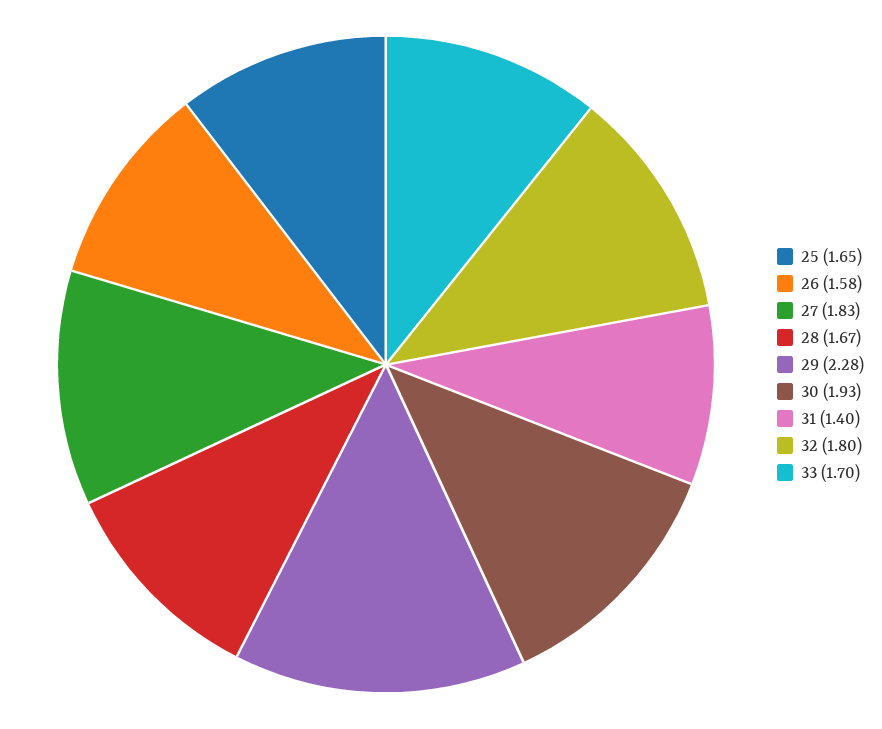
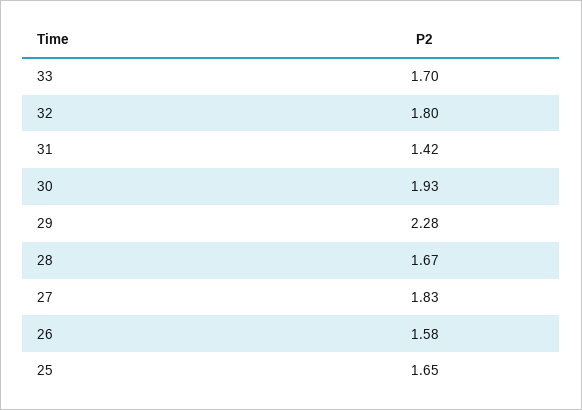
31: 1.4 -> 1.42

